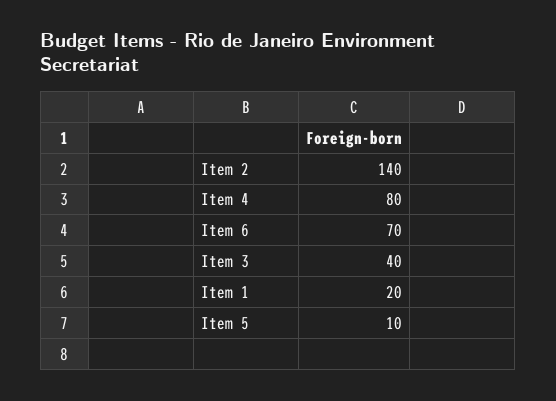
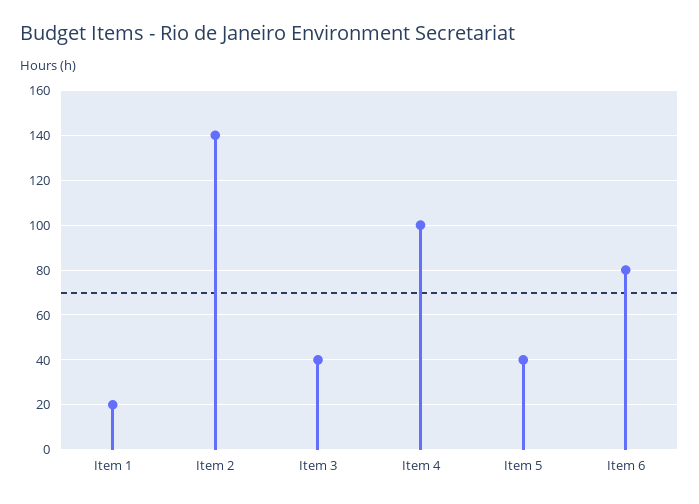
Item 4: 80 -> 100
Item 6: 70 -> 80
Item 5: 10 -> 40

